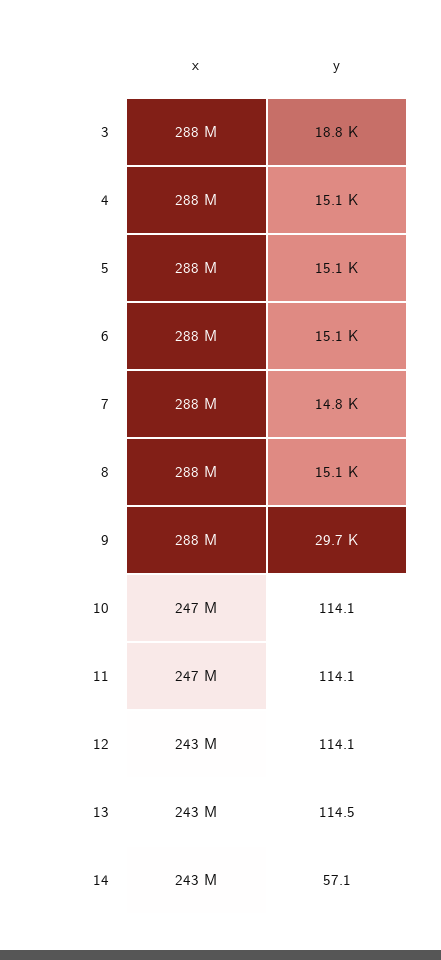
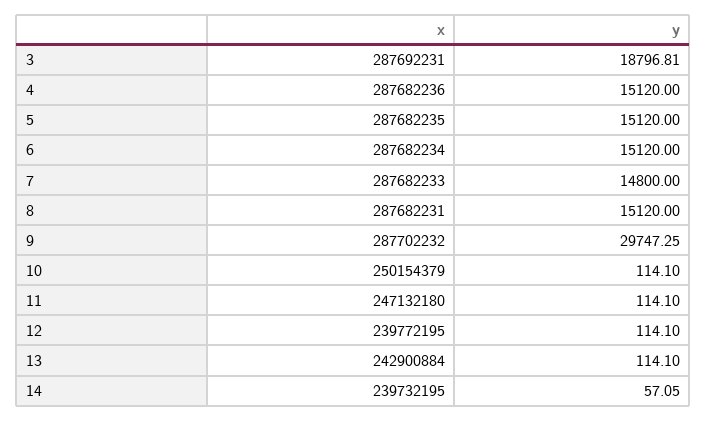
x, 10: 247000000 -> 250154379
x, 12: 243000000 -> 239772195
y, 13: 114.5 -> 114.1
x, 14: 243000000 -> 239732195

